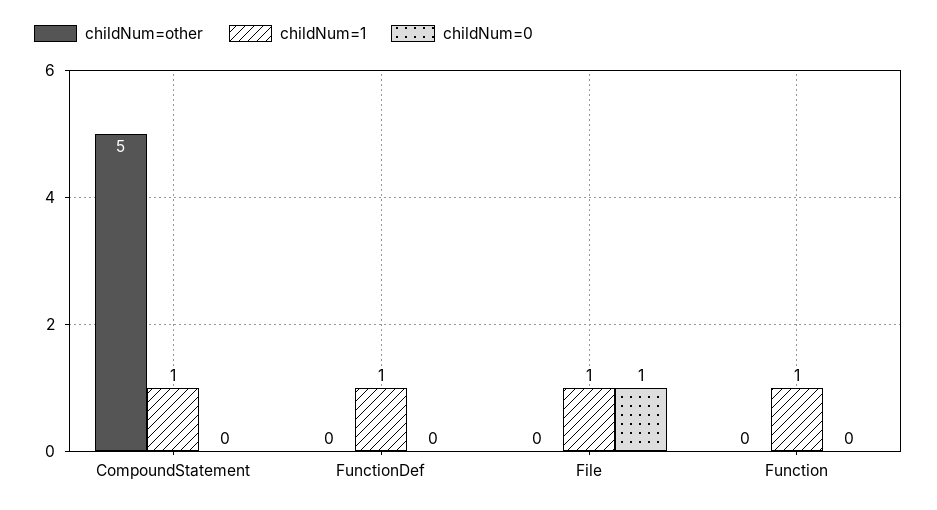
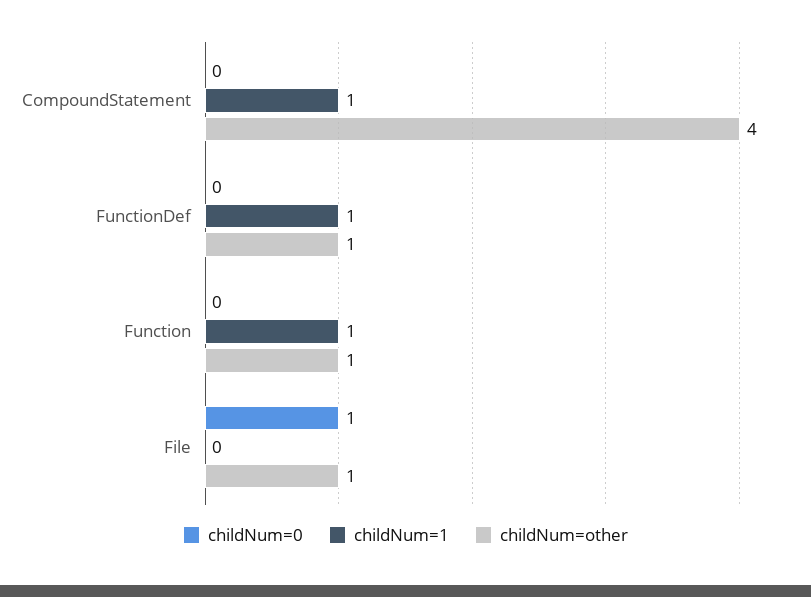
childNum=other, CompoundStatement: 5 -> 4
childNum=other, FunctionDef: 0 -> 1
childNum=other, File: 0 -> 1
childNum=1, File: 1 -> 0
childNum=other, Function: 0 -> 1

